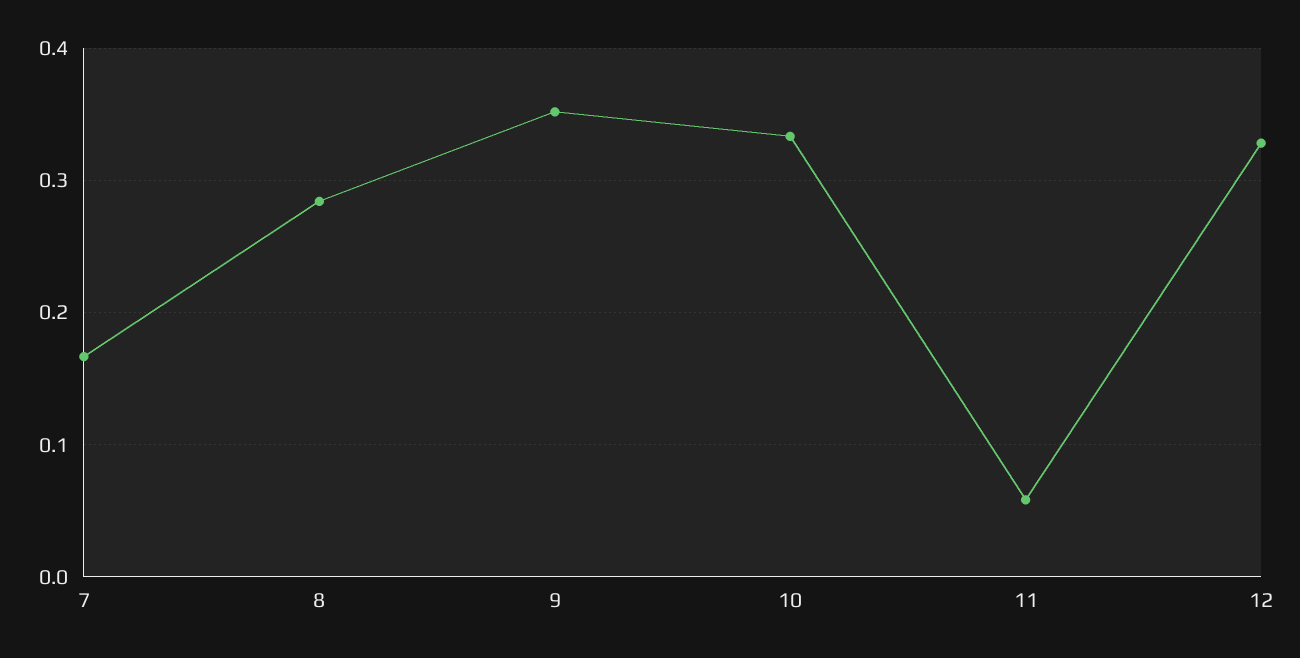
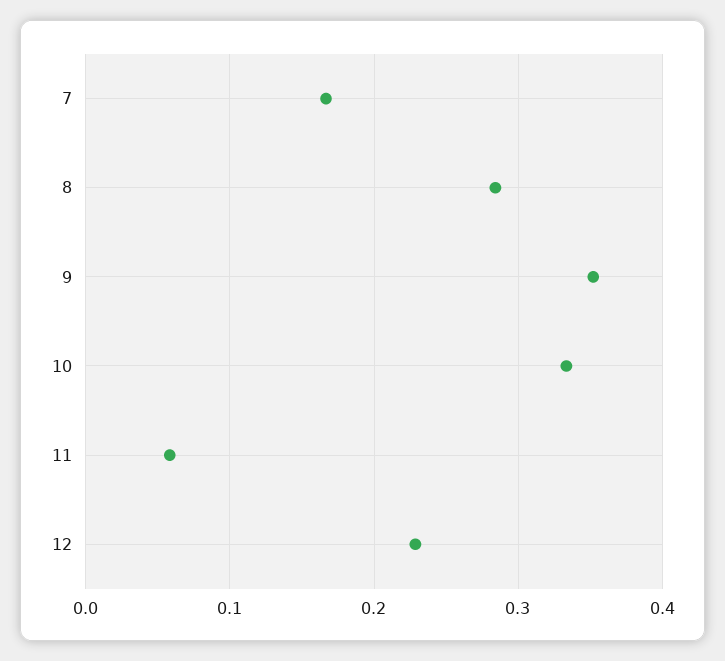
12: 0.33 -> 0.23

